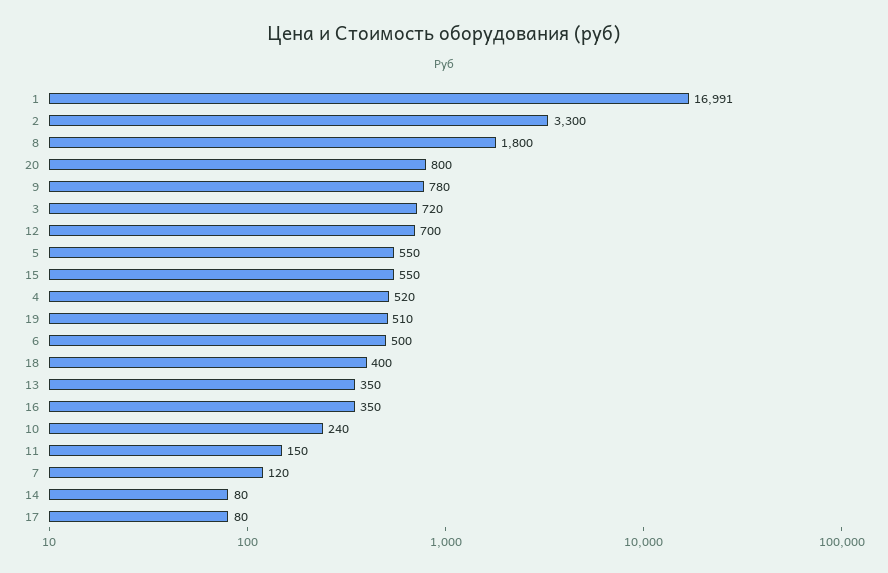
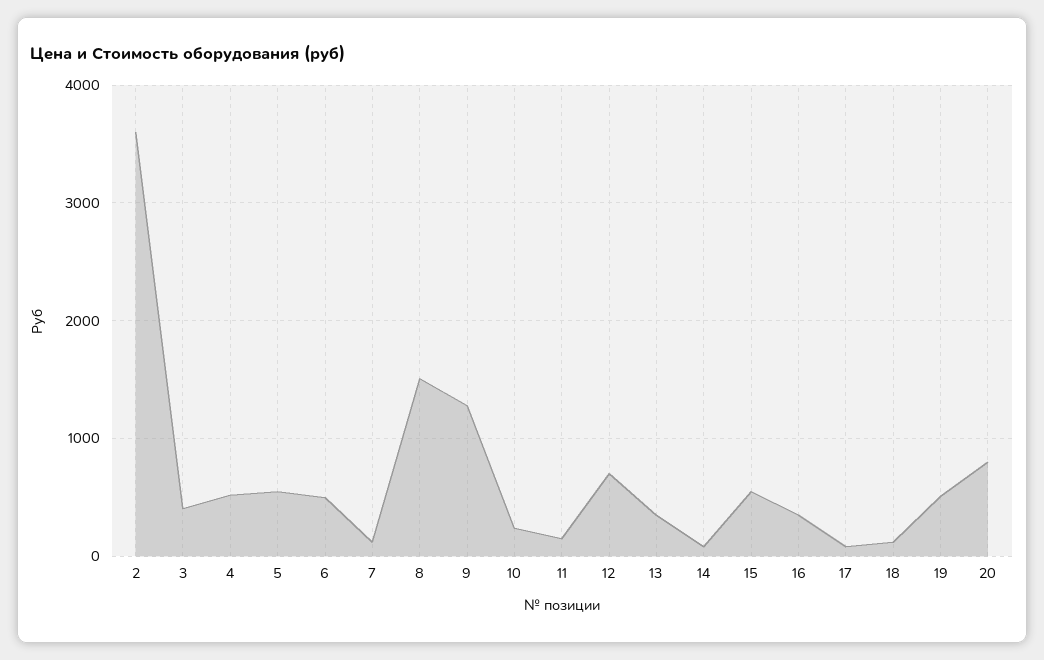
1: 16991 -> none
2: 3300 -> 3600
8: 1800 -> 1500
9: 780 -> 1300
3: 720 -> 400
18: 400 -> 100

